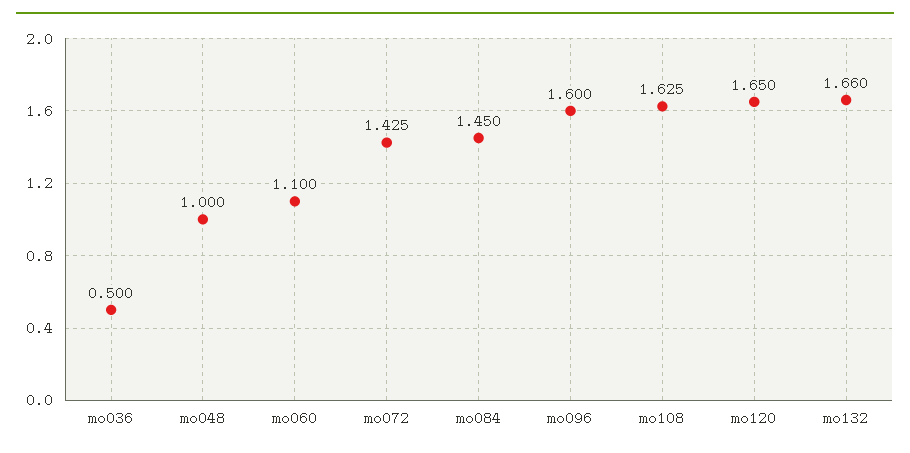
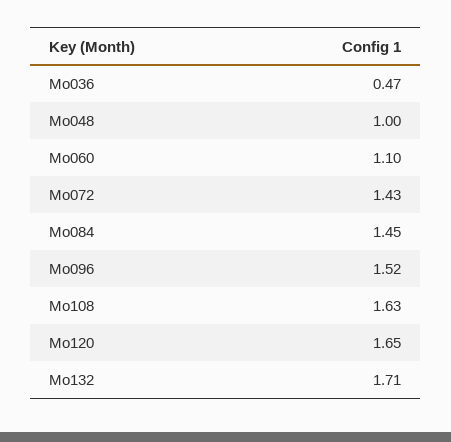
mo036: 0.5 -> 0.47
mo096: 1.6 -> 1.52
mo132: 1.66 -> 1.71

